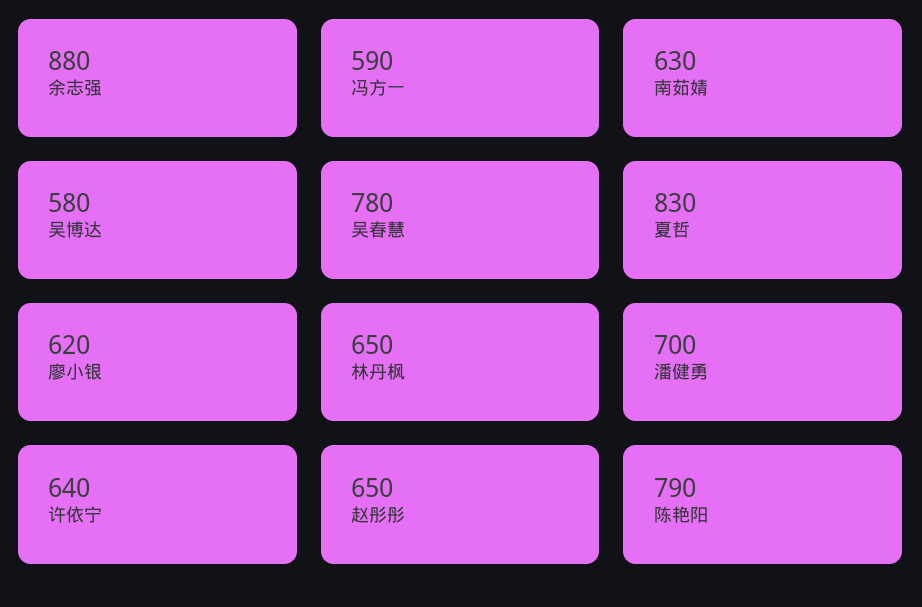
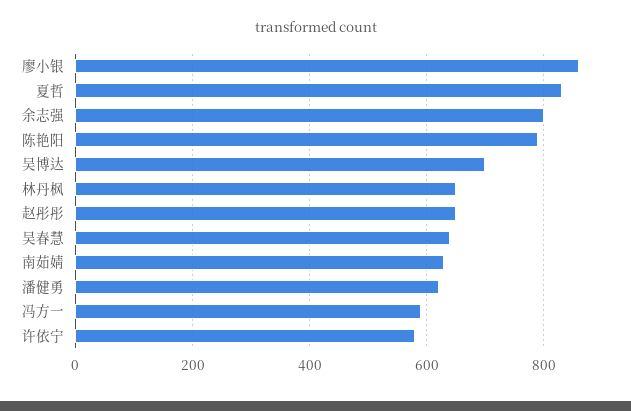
余志强: 880 -> 800
吴博达: 580 -> 700
吴春慧: 780 -> 640
廖小银: 620 -> 860
潘健勇: 700 -> 620
许依宁: 640 -> 580

